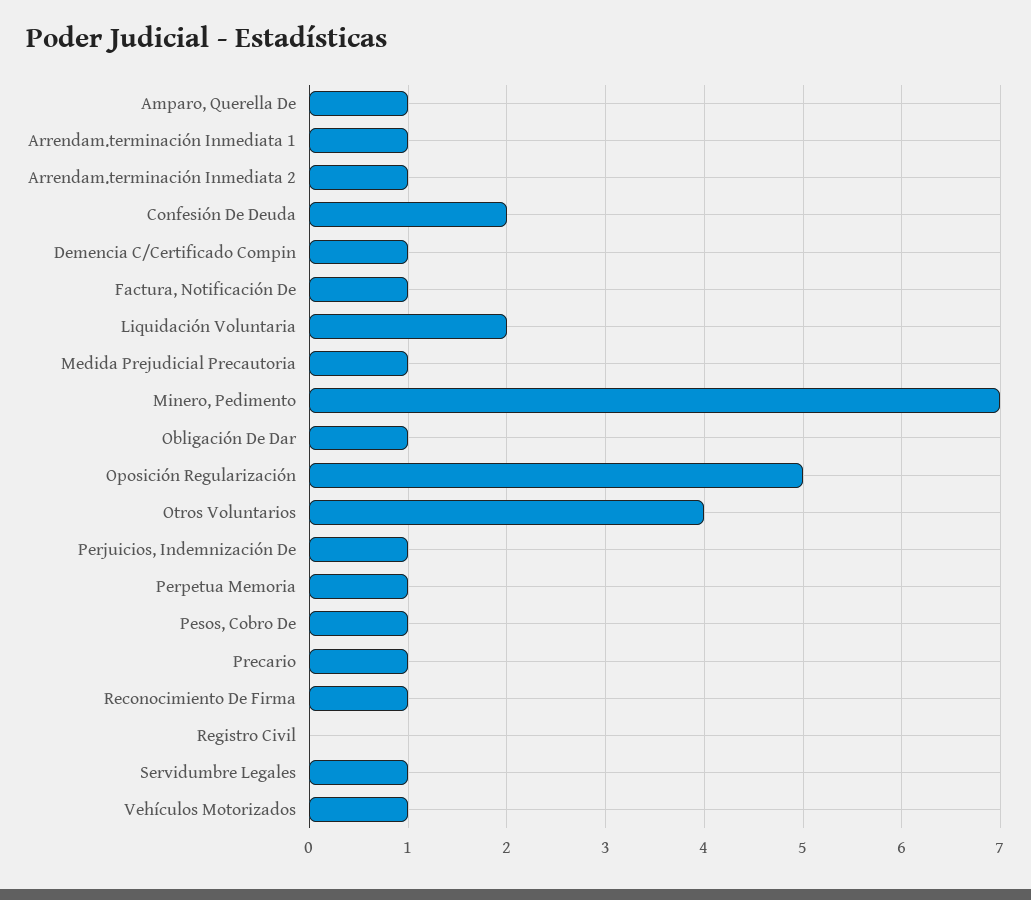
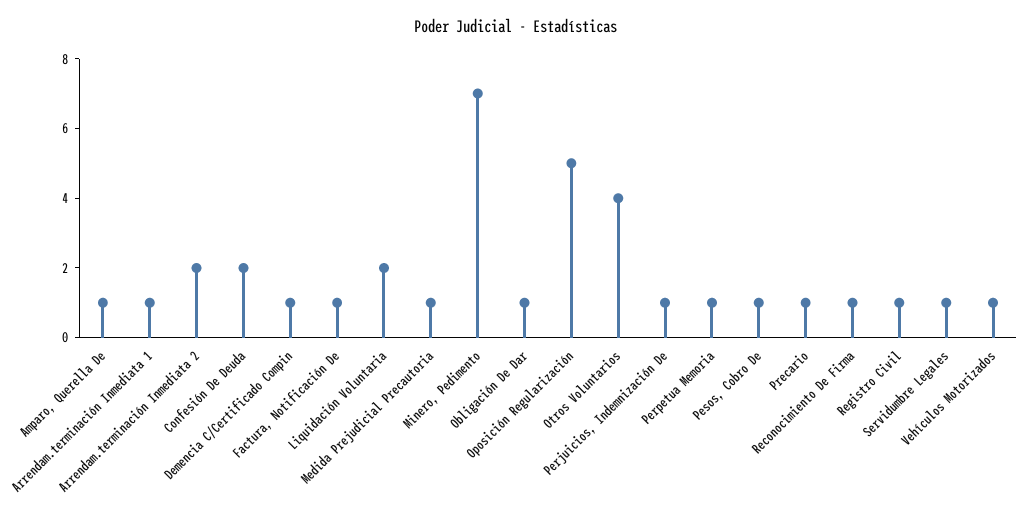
Arrendam.terminación Inmediata 2: 1 -> 2
Registro Civil: 0 -> 1

